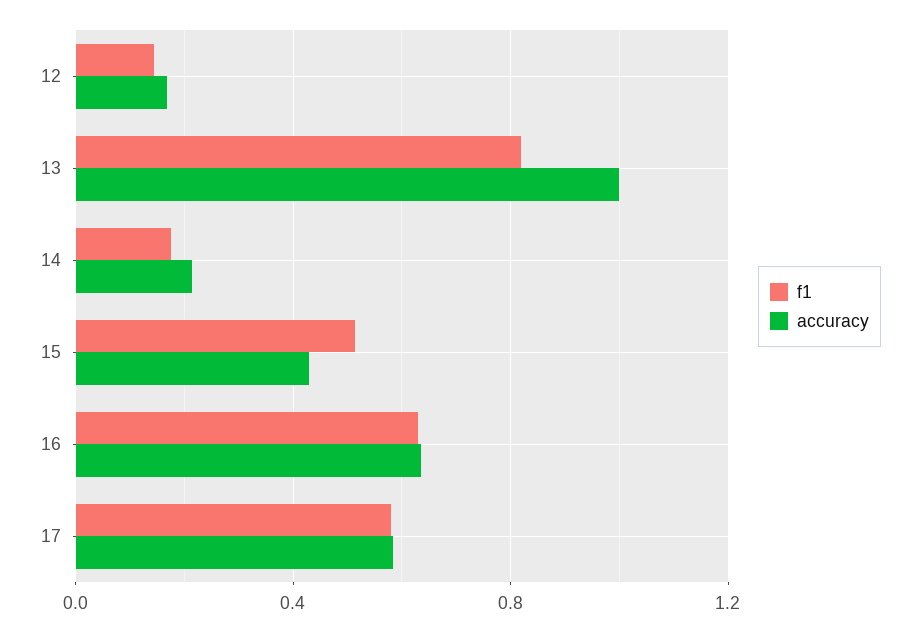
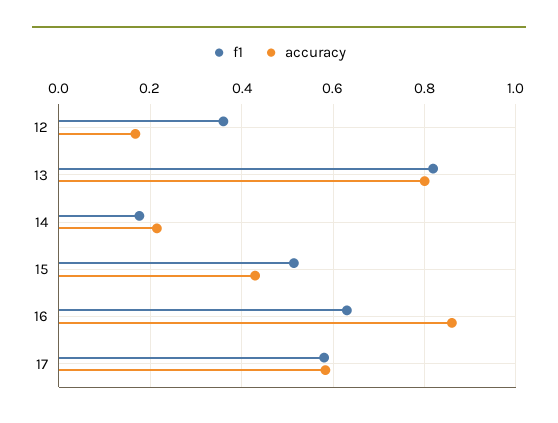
f1, 12: 0.15 -> 0.36
accuracy, 13: 1 -> 0.8
accuracy, 16: 0.65 -> 0.86

